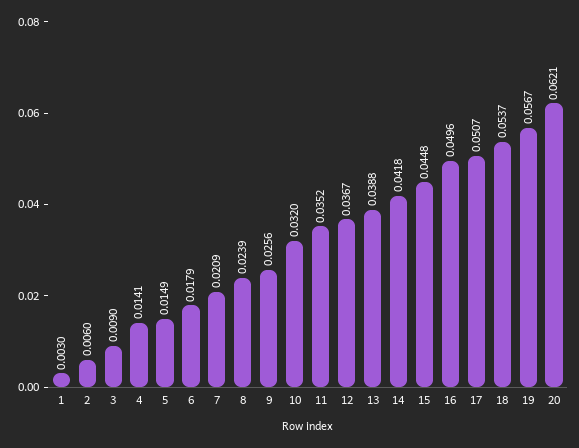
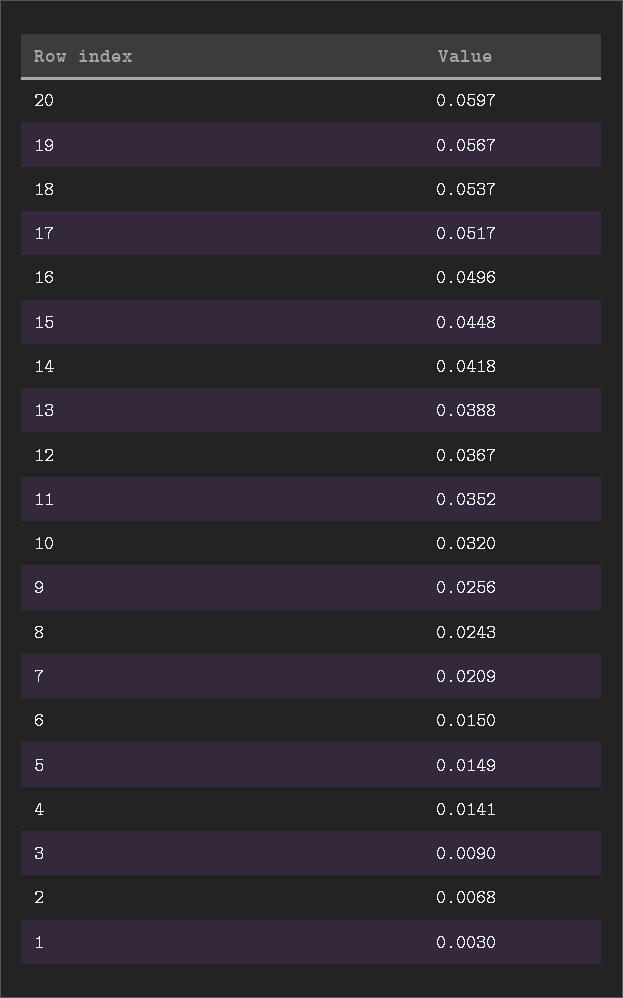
2: 0.006 -> 0.0068
6: 0.0179 -> 0.015
8: 0.0239 -> 0.0243
17: 0.0507 -> 0.0517
20: 0.0621 -> 0.0597

